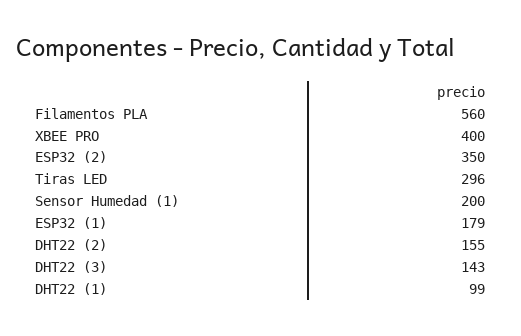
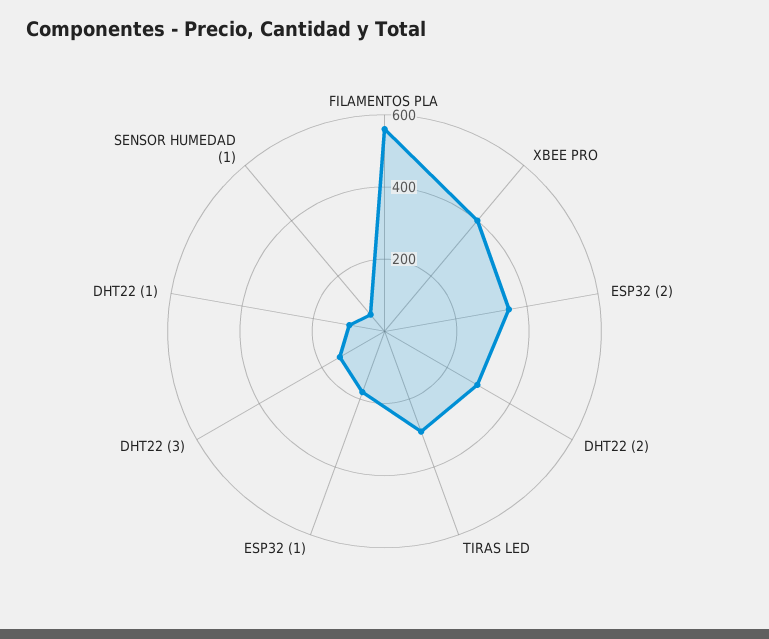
Sensor Humedad (1): 200 -> 50
DHT22 (2): 155 -> 300

